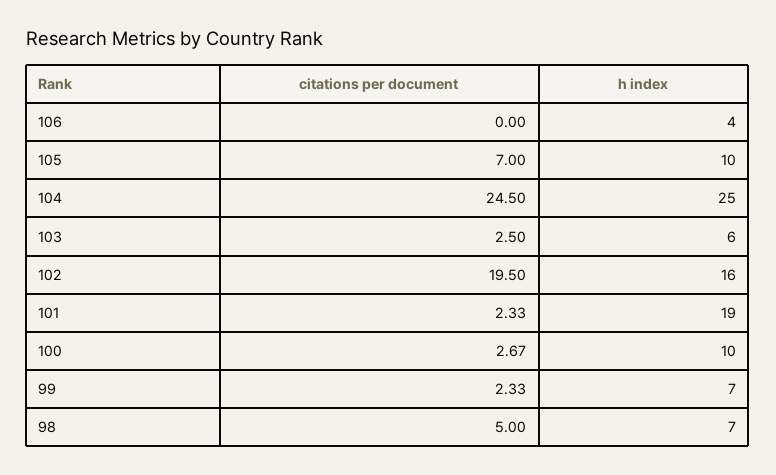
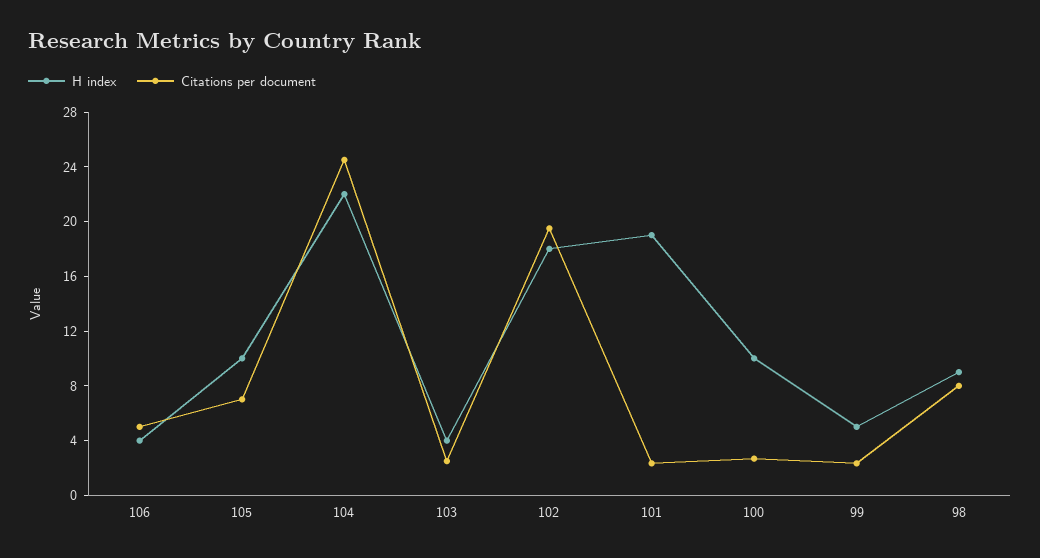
citations per document, 106: 0 -> 5
h index, 104: 25 -> 22
h index, 103: 6 -> 4
h index, 102: 16 -> 18
h index, 99: 7 -> 5
citations per document, 98: 5 -> 8
h index, 98: 7 -> 9

